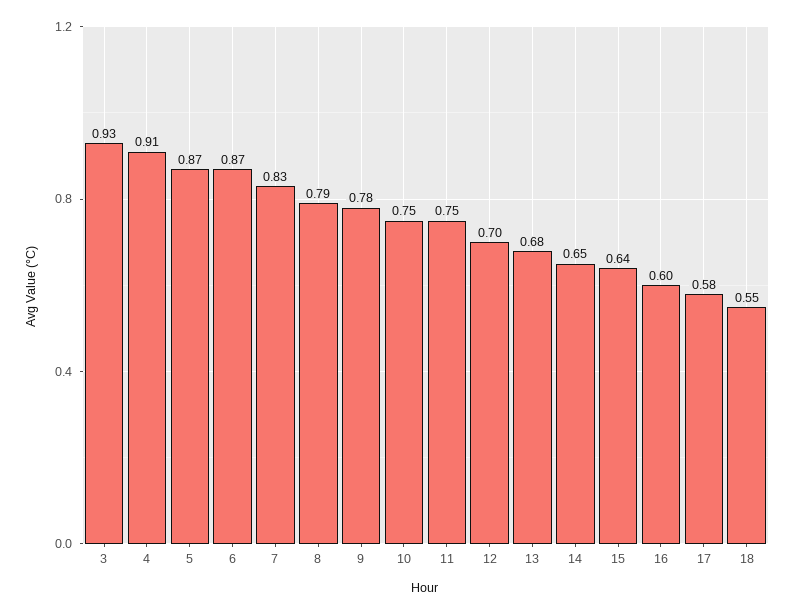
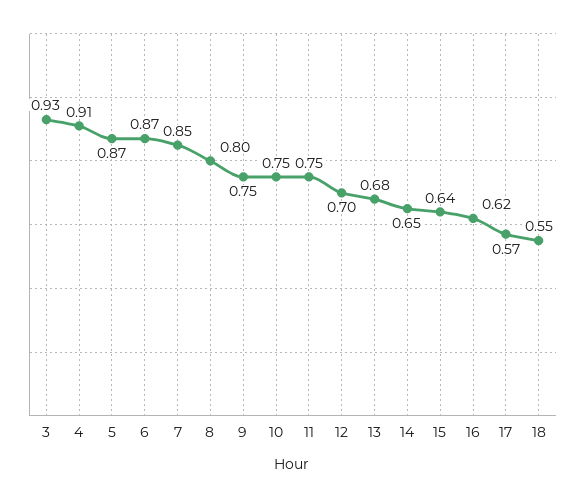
7: 0.83 -> 0.85
8: 0.79 -> 0.8
9: 0.78 -> 0.75
16: 0.6 -> 0.62
17: 0.58 -> 0.57

